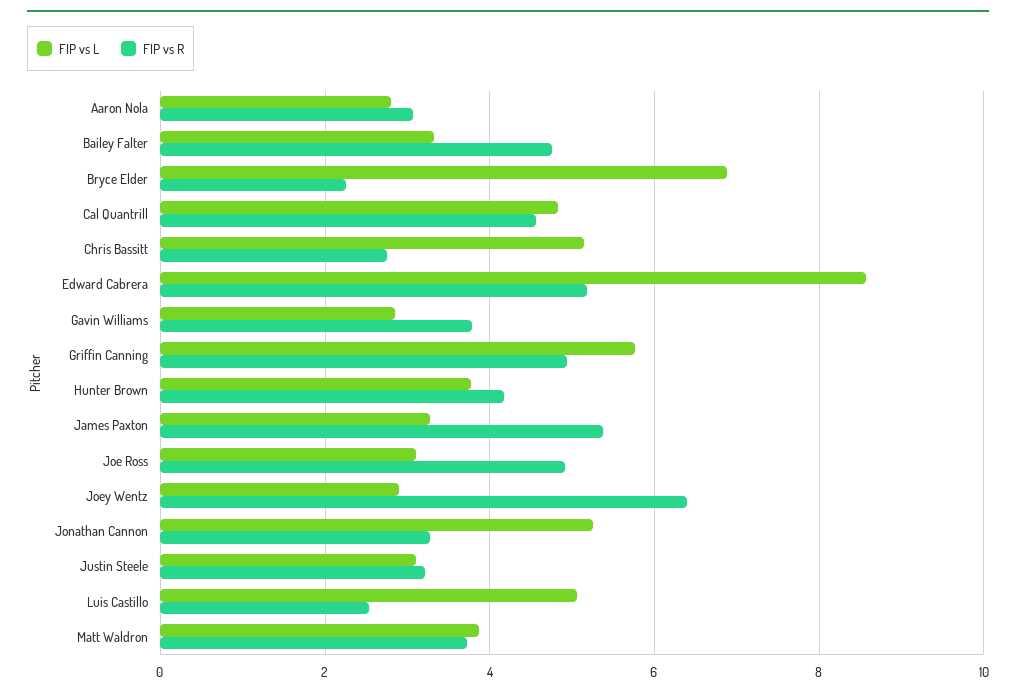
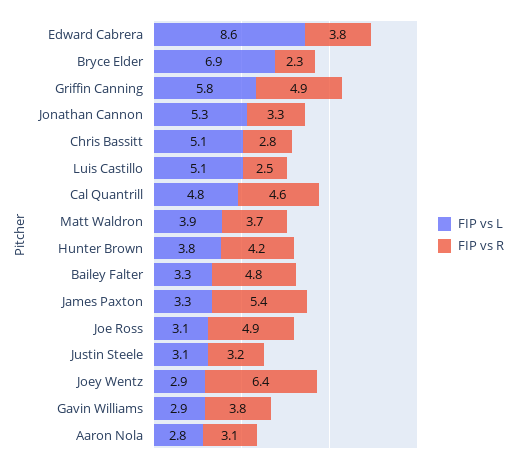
FIP vs R, Edward Cabrera: 5.2 -> 3.8

